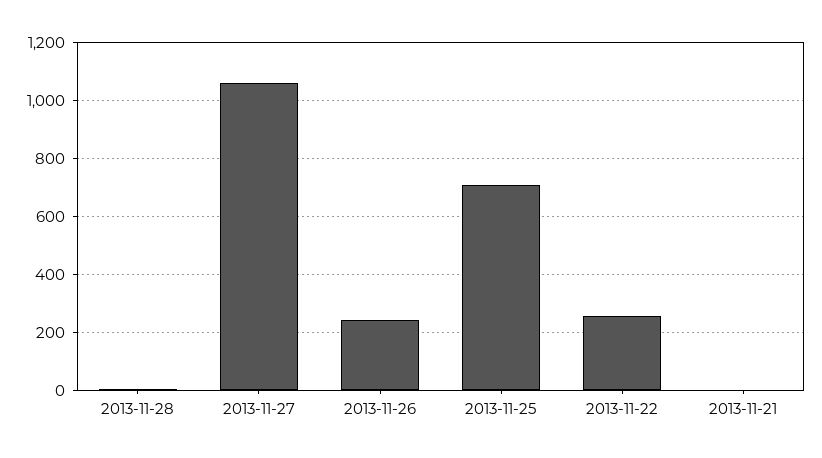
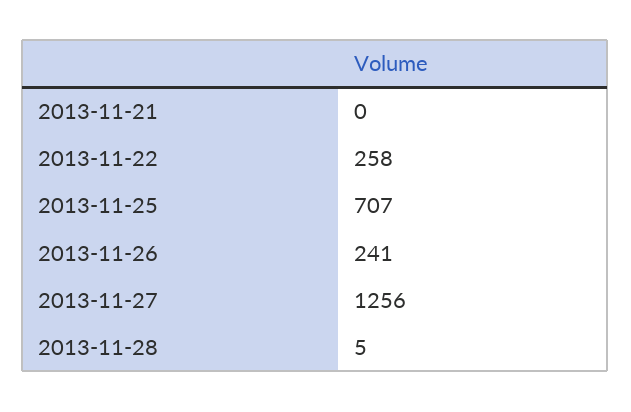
2013-11-27: 1050 -> 1256

